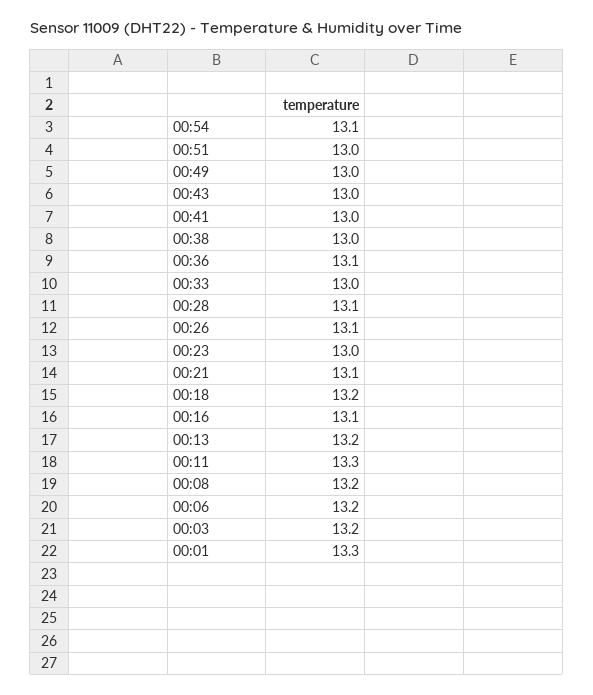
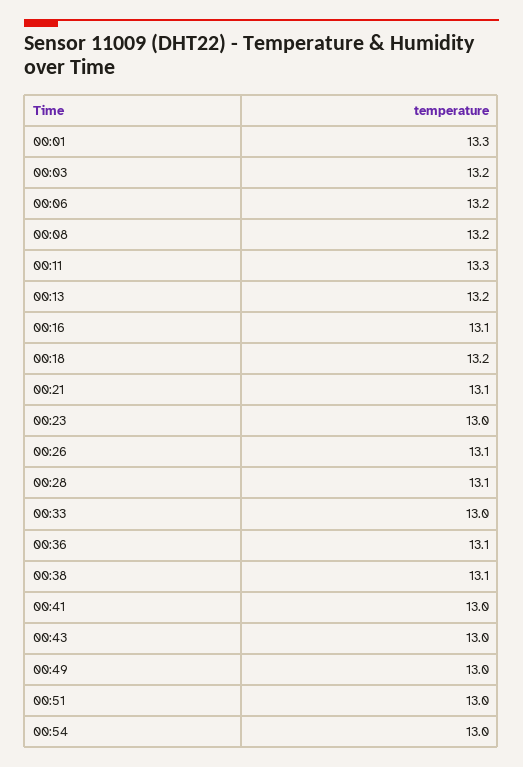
00:54: 13.1 -> 13
00:38: 13 -> 13.1

